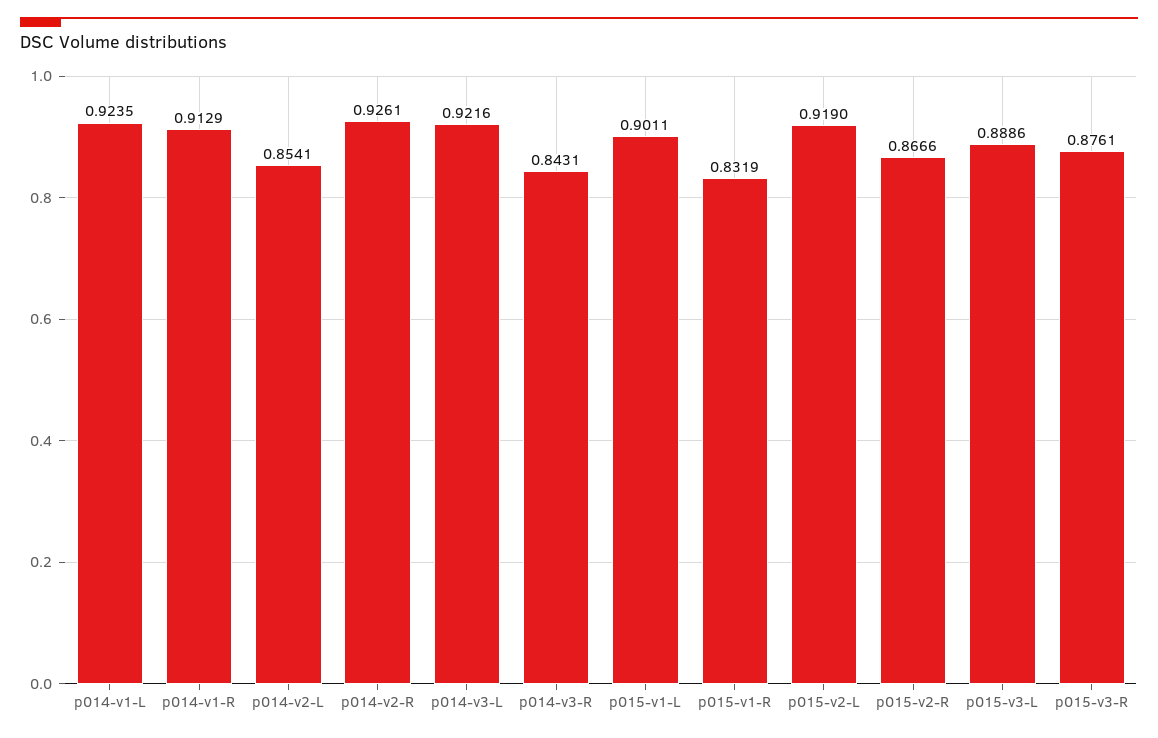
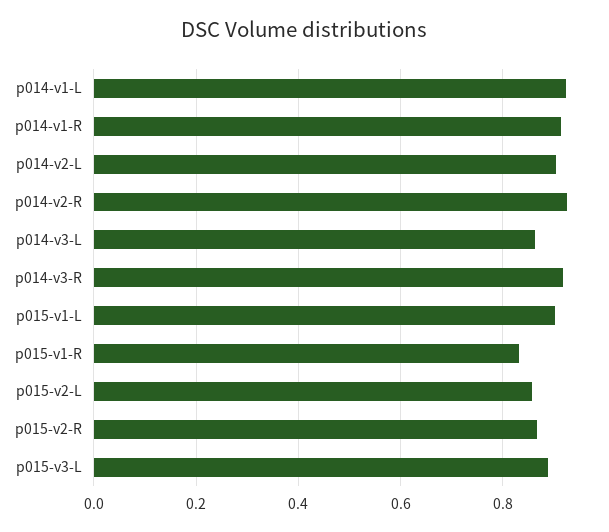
p014-v2-L: 0.8541 -> 0.9
p014-v3-L: 0.9216 -> 0.86
p014-v3-R: 0.8431 -> 0.92
p015-v2-L: 0.919 -> 0.86
p015-v3-R: 0.8761 -> none

